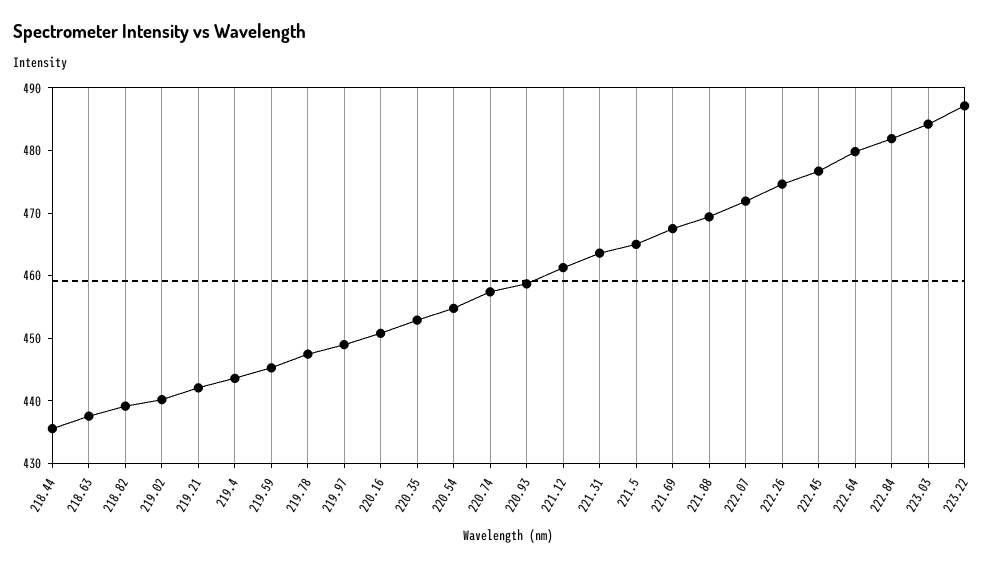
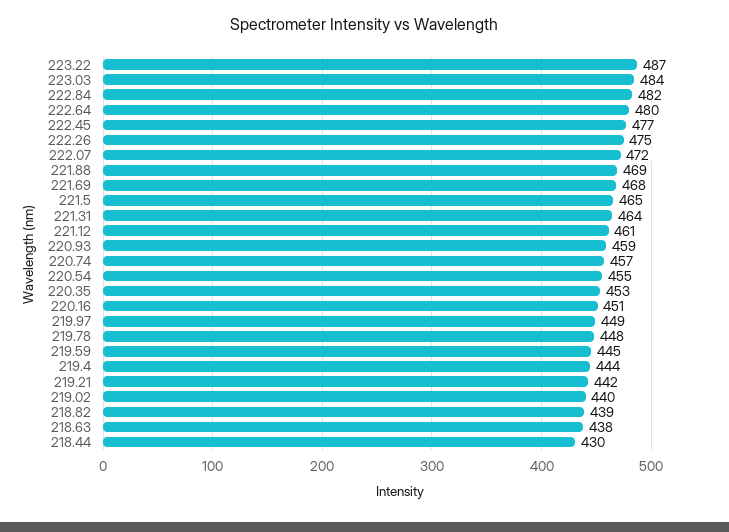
218.44: 436 -> 430

